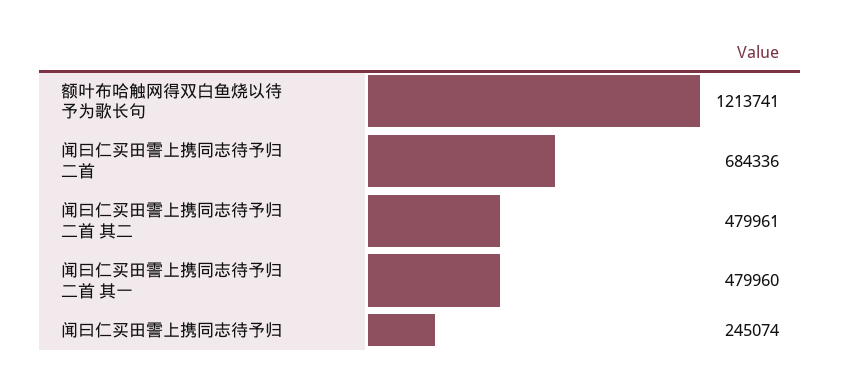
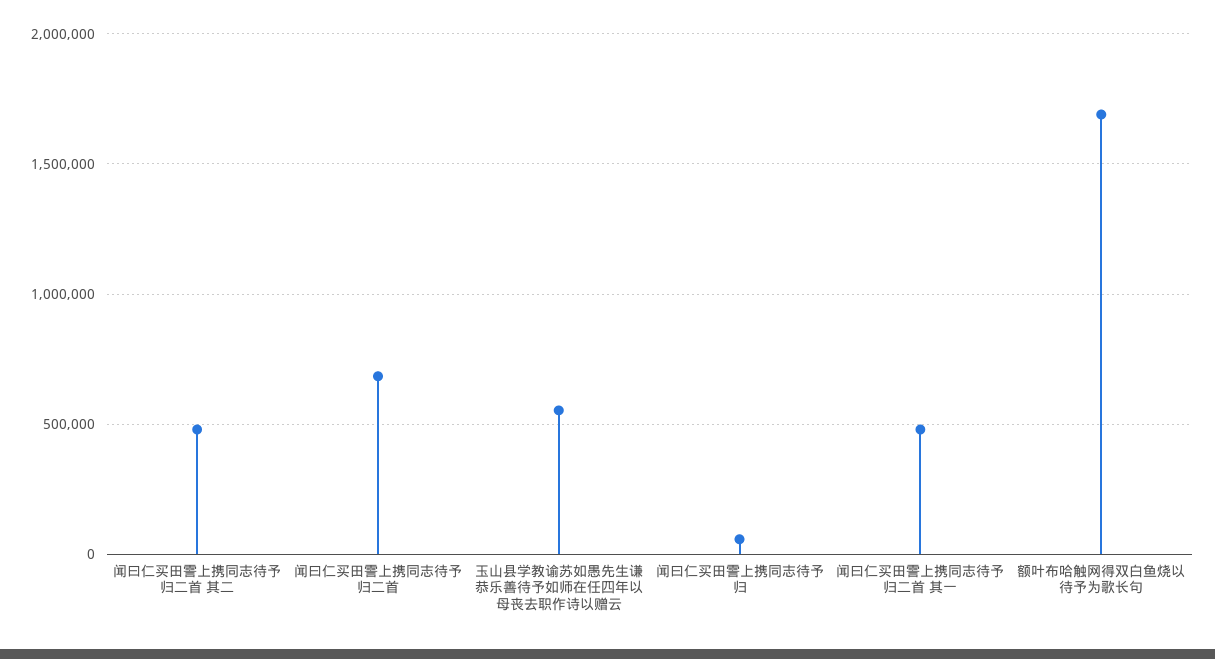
额叶布哈触网得双白鱼烧以待予为歌长句: 1213741 -> 1700000
闻曰仁买田霅上携同志待予归: 245074 -> 50000
玉山县学教谕苏如愚先生谦恭乐善待予如师在任四年以母丧去职作诗以赠云: none -> 550000

